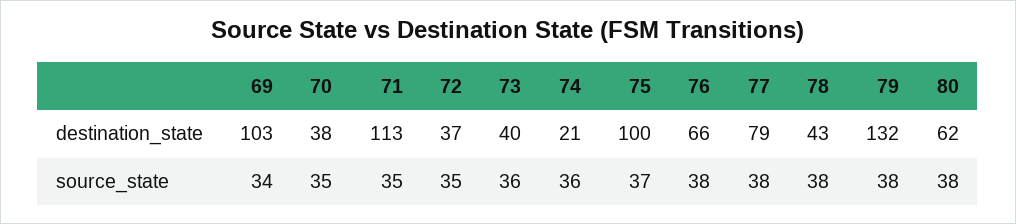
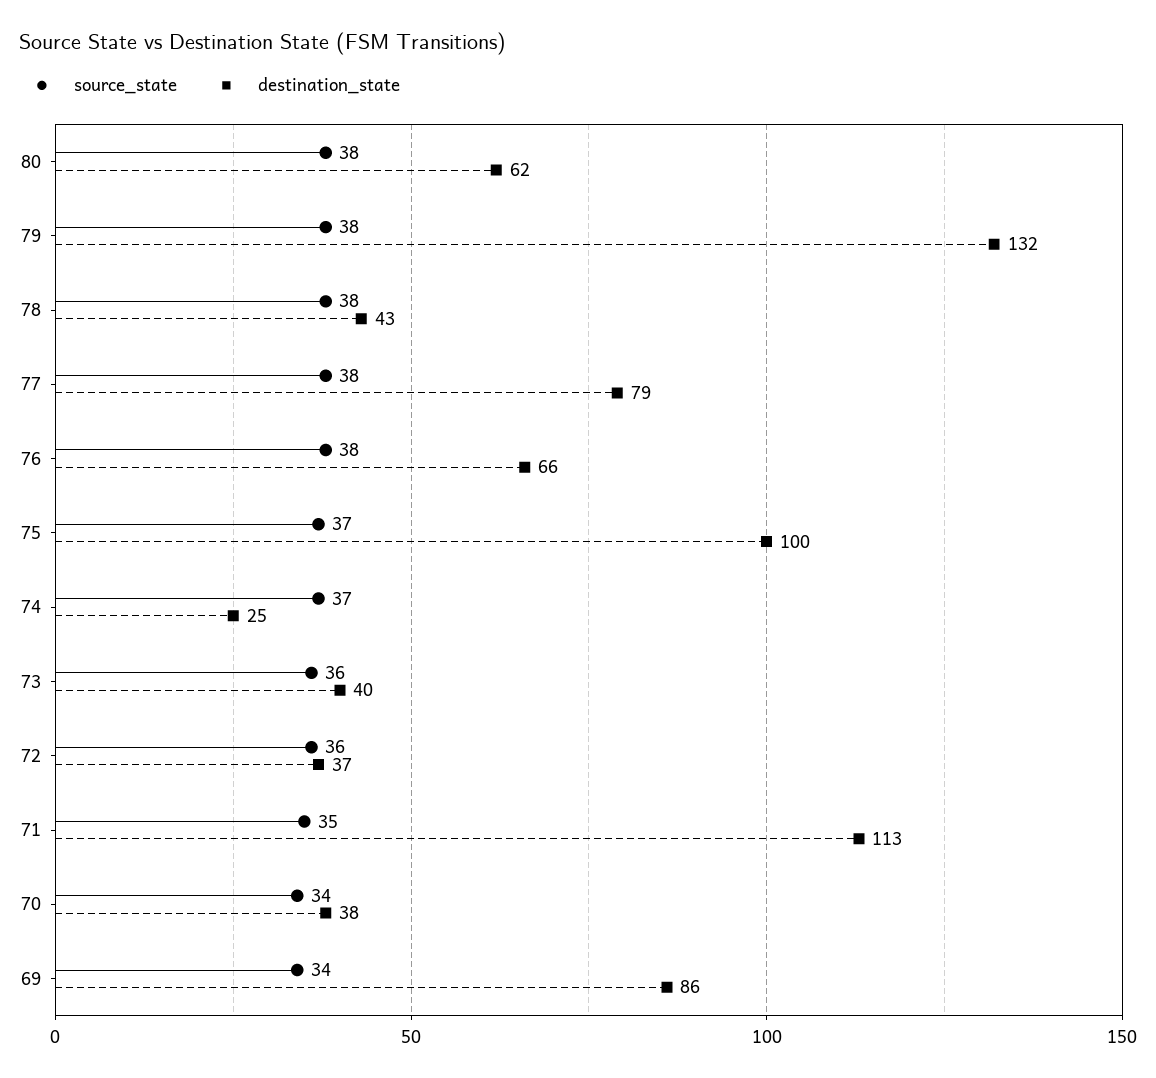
destination_state, 69: 103 -> 86
destination_state, 74: 21 -> 25
source_state, 70: 35 -> 34
source_state, 72: 35 -> 36
source_state, 74: 36 -> 37

